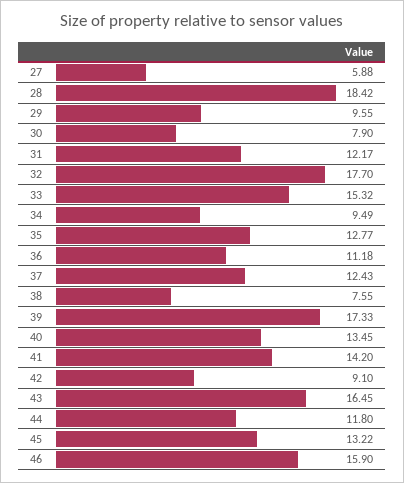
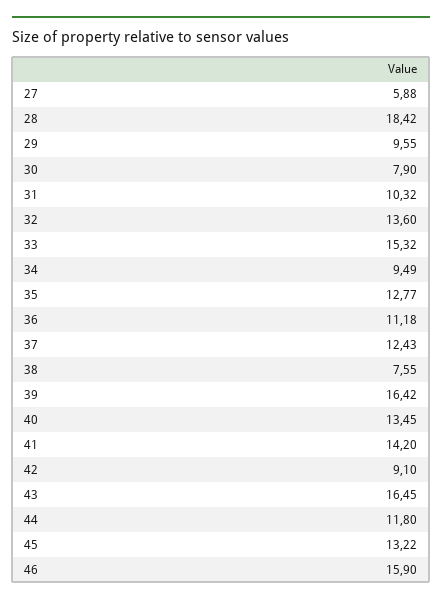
31: 12.17 -> 10.32
32: 17.7 -> 13.6
39: 17.33 -> 16.42

